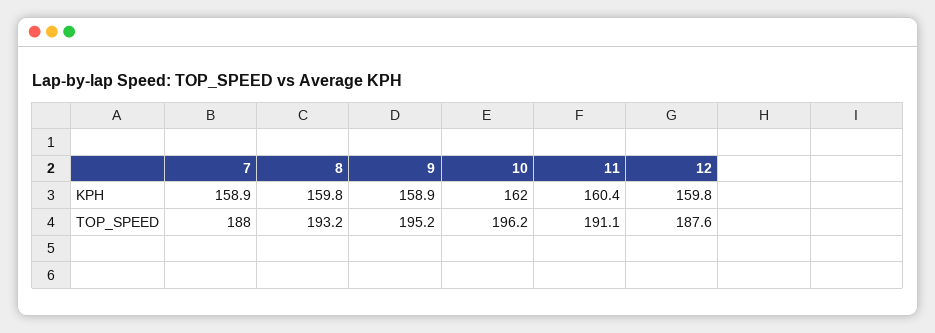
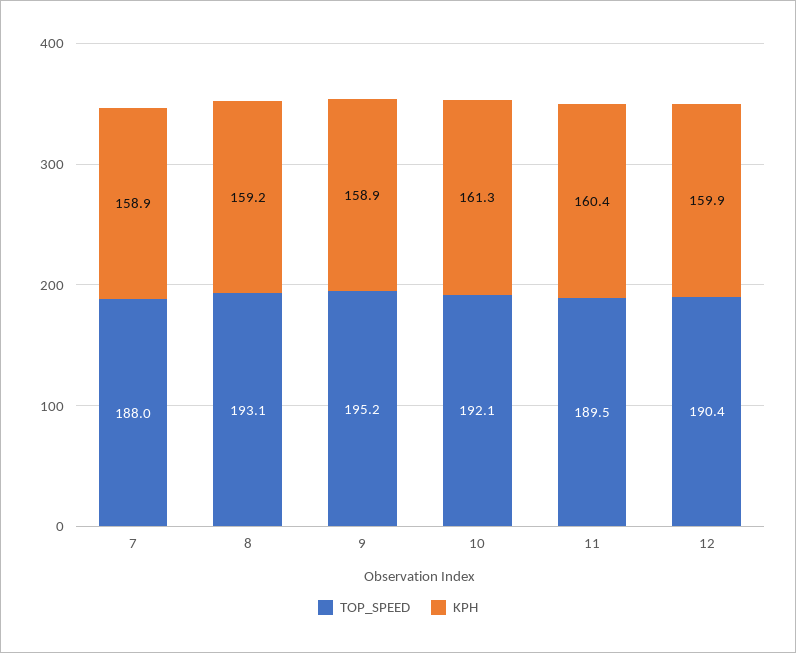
KPH, 8: 159.8 -> 159.2
KPH, 10: 162 -> 161.3
KPH, 12: 159.8 -> 159.9
TOP_SPEED, 8: 193.2 -> 193.1
TOP_SPEED, 10: 196.2 -> 192.1
TOP_SPEED, 11: 191.1 -> 189.5
TOP_SPEED, 12: 187.6 -> 190.4

